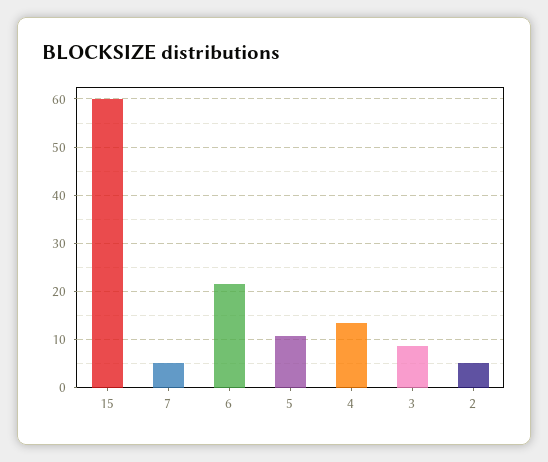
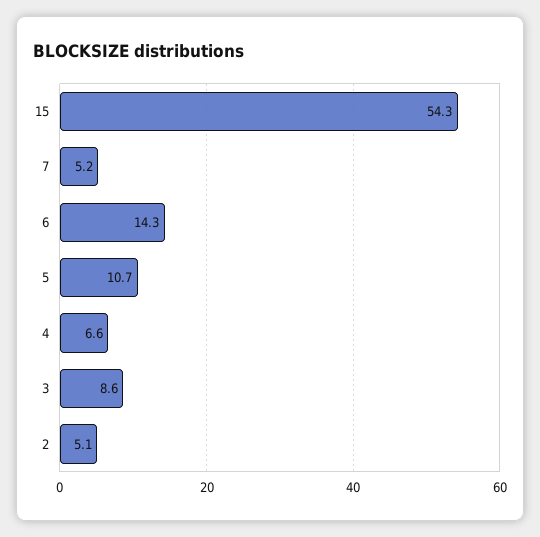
15: 60 -> 54.3
6: 22 -> 14.3
4: 14 -> 6.6

